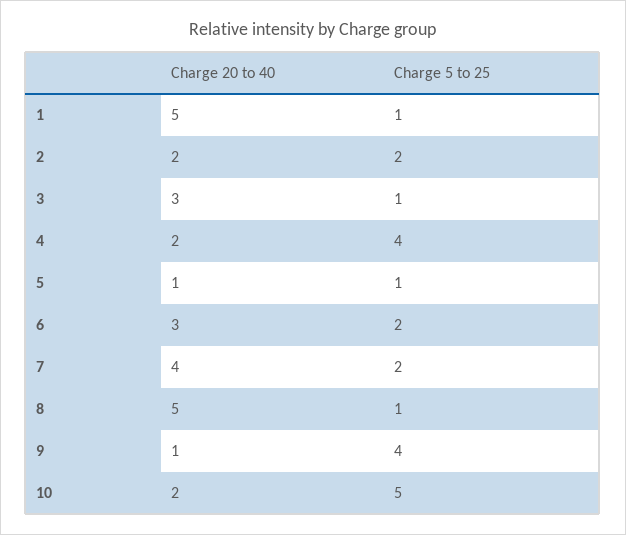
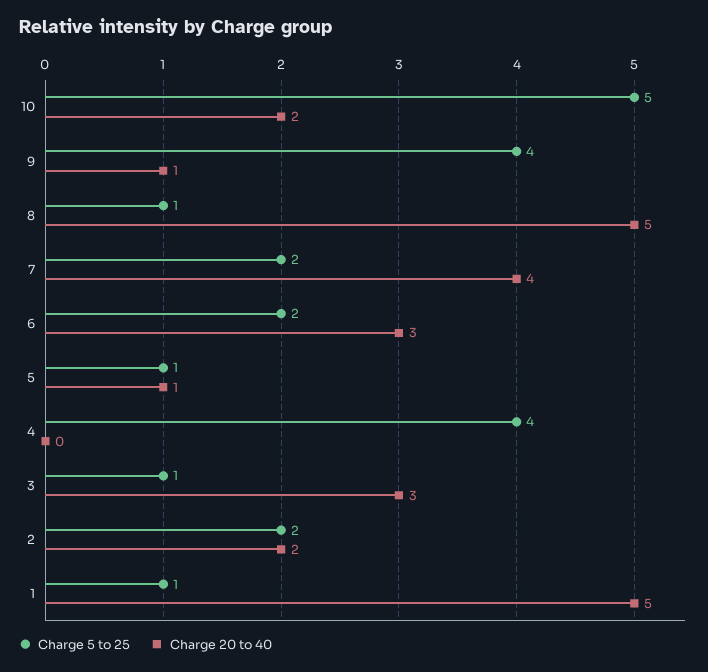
Charge 20 to 40, 4: 2 -> 0

